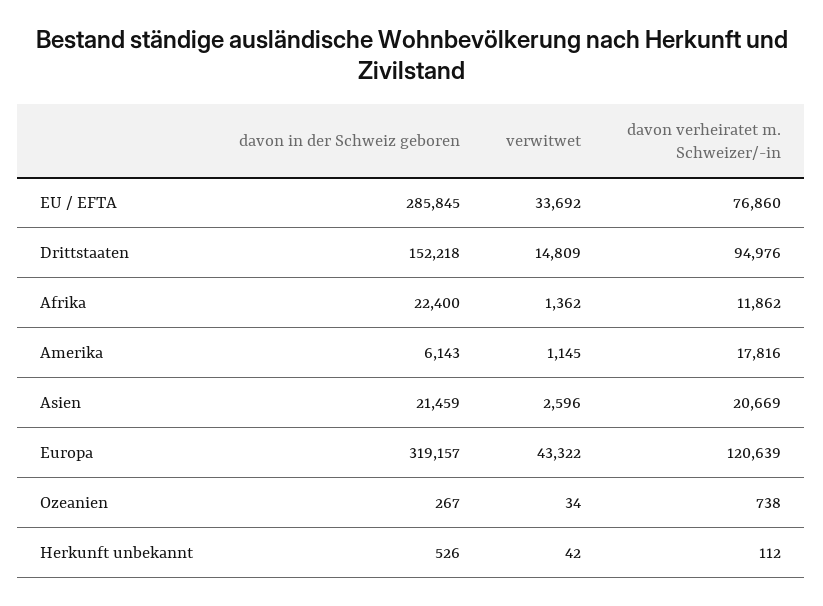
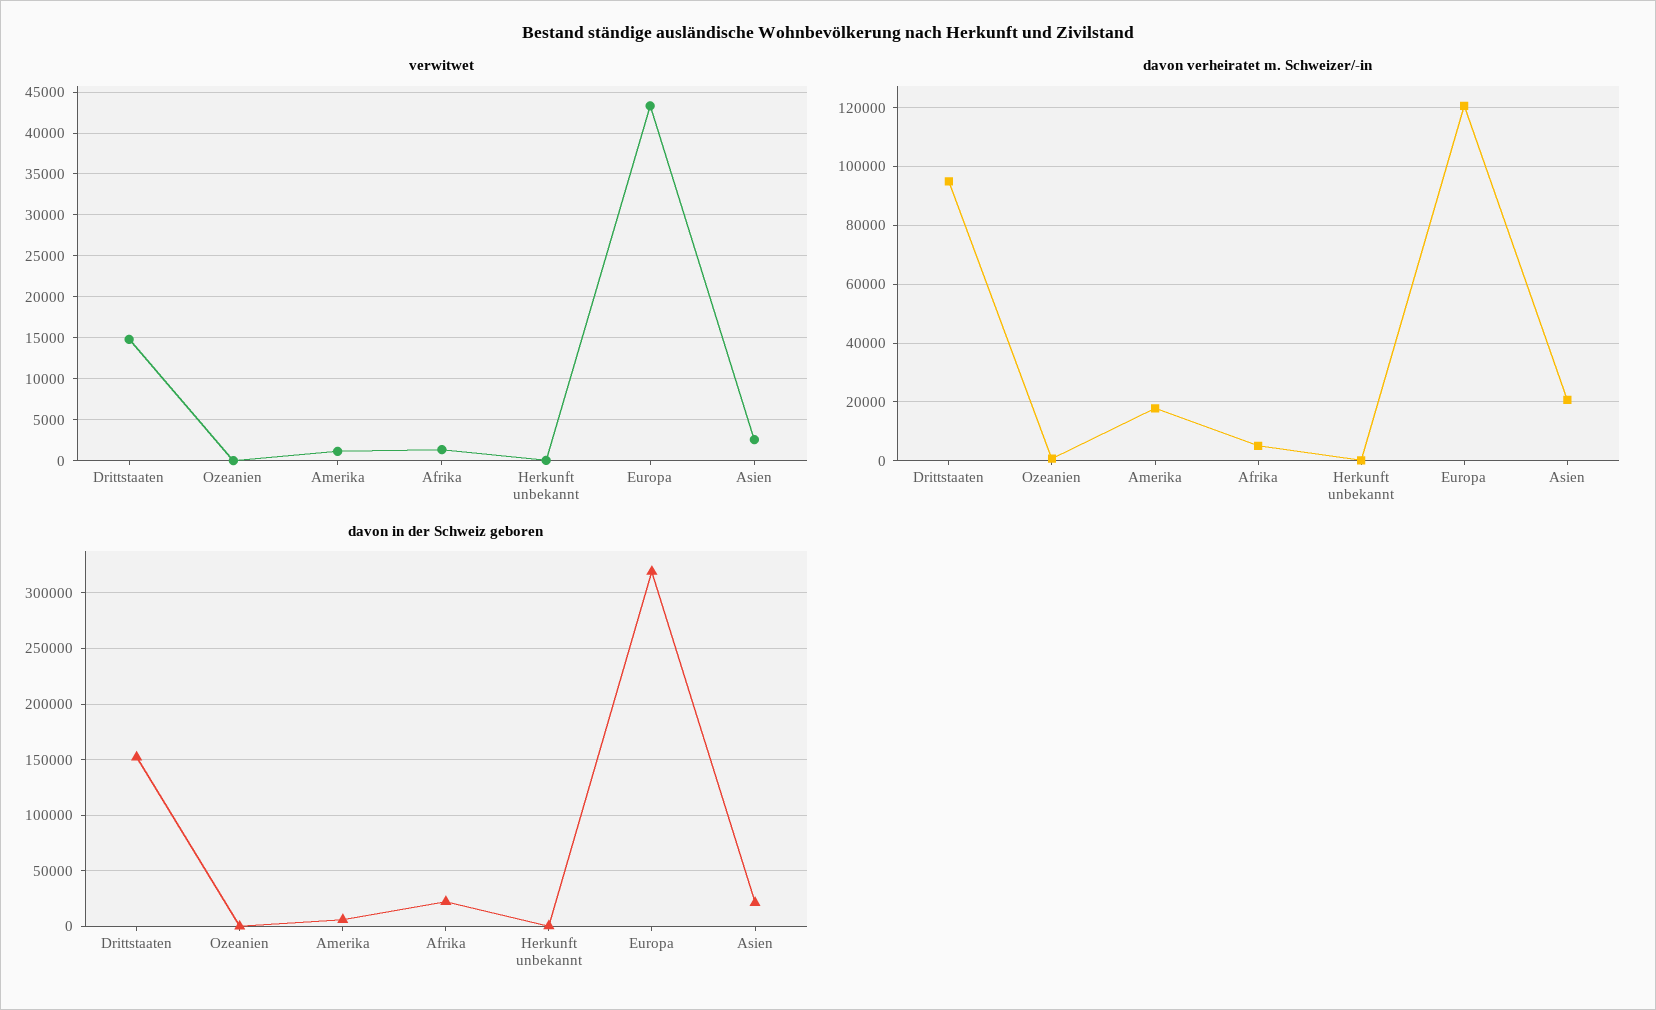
davon in der Schweiz geboren, EU / EFTA: 285845 -> none
verwitwet, EU / EFTA: 33692 -> none
davon verheiratet m. Schweizer/-in, EU / EFTA: 76860 -> none
davon verheiratet m. Schweizer/-in, Afrika: 11862 -> 5000

